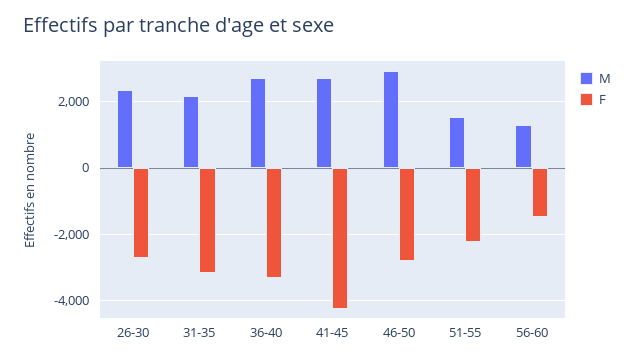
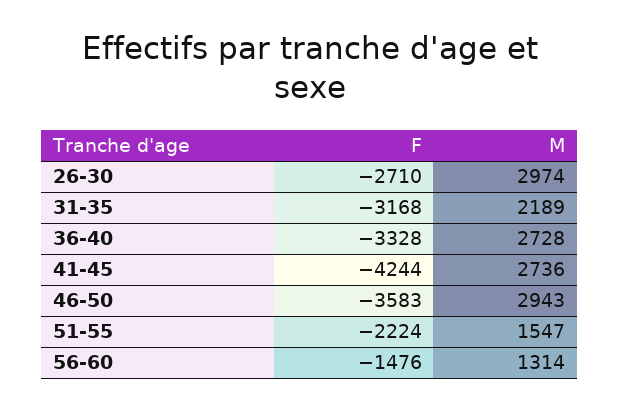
M, 26-30: 2400 -> 2974
F, 46-50: -2800 -> -3583

